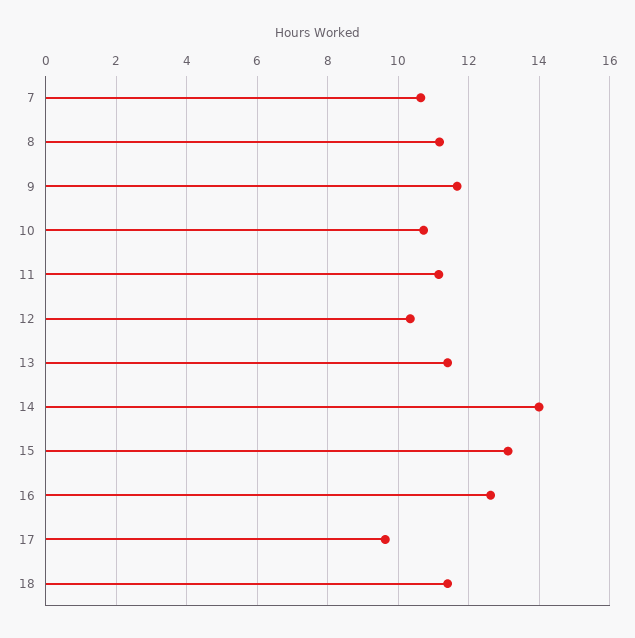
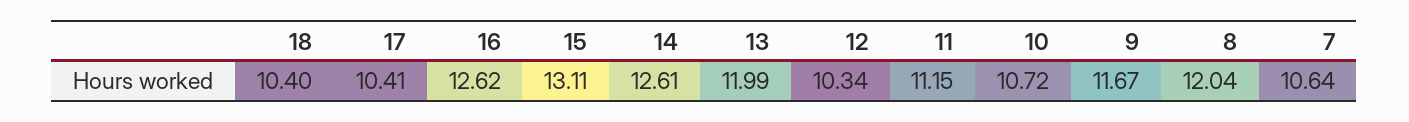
8: 11.2 -> 12.04
13: 11.4 -> 11.99
14: 14 -> 12.61
17: 9.6 -> 10.41
18: 11.4 -> 10.4

